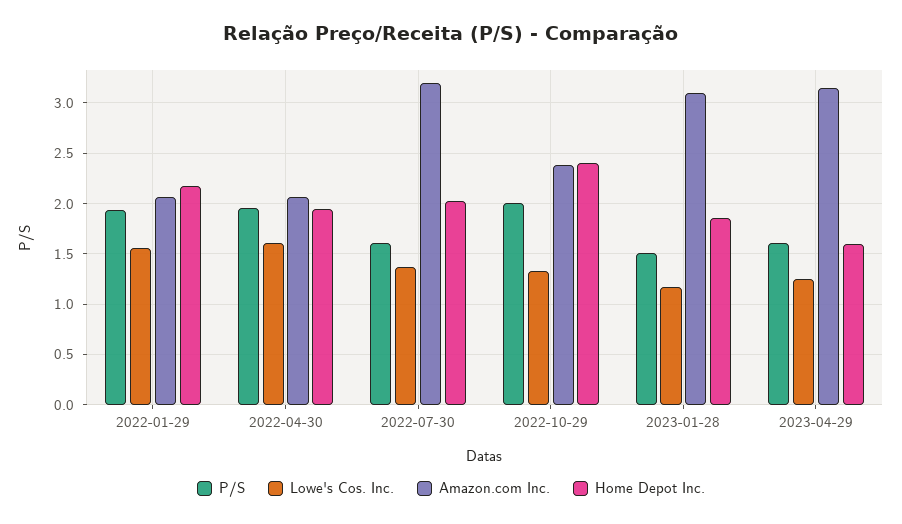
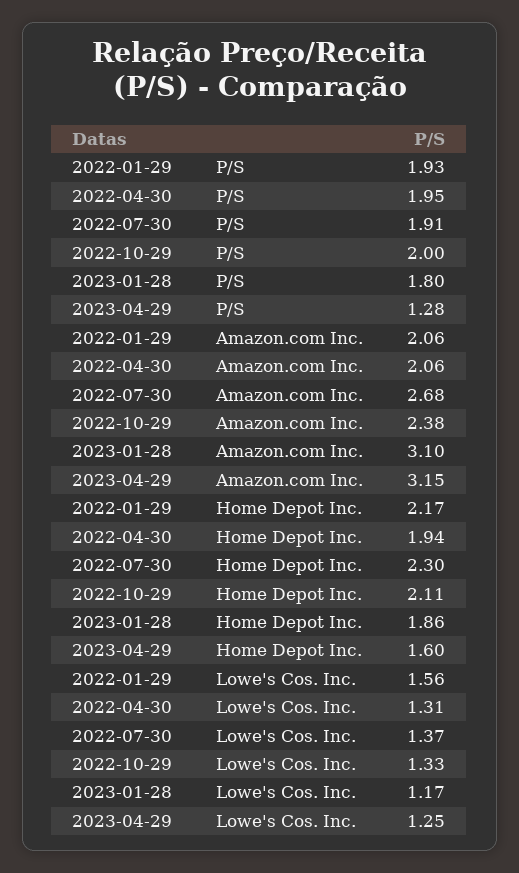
Lowe's Cos. Inc., 2022-04-30: 1.6 -> 1.31
P/S, 2022-07-30: 1.6 -> 1.91
Amazon.com Inc., 2022-07-30: 3.2 -> 2.68
Home Depot Inc., 2022-07-30: 2 -> 2.3
Home Depot Inc., 2022-10-29: 2.4 -> 2.11
P/S, 2023-01-28: 1.5 -> 1.8
P/S, 2023-04-29: 1.6 -> 1.28

